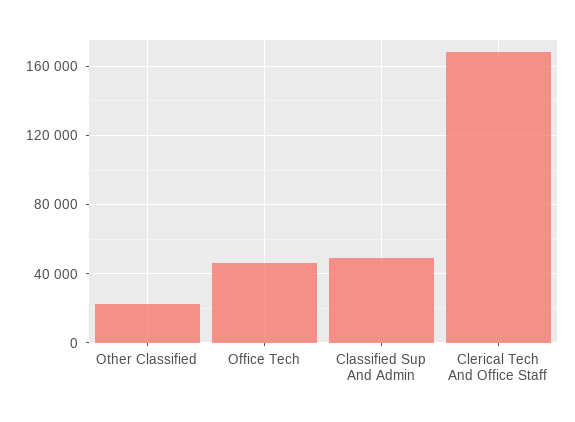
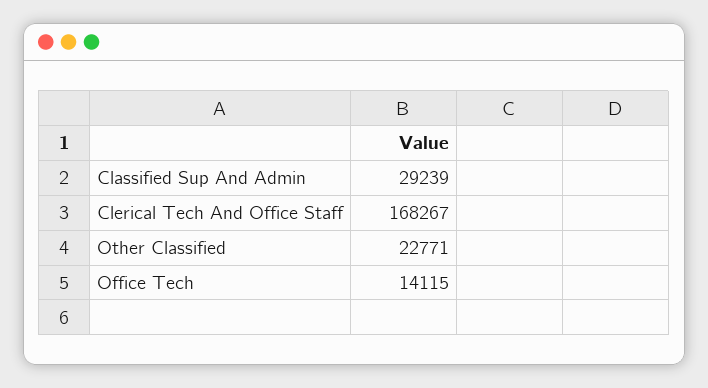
Office Tech: 45000 -> 14115
Classified Sup And Admin: 50000 -> 29239

